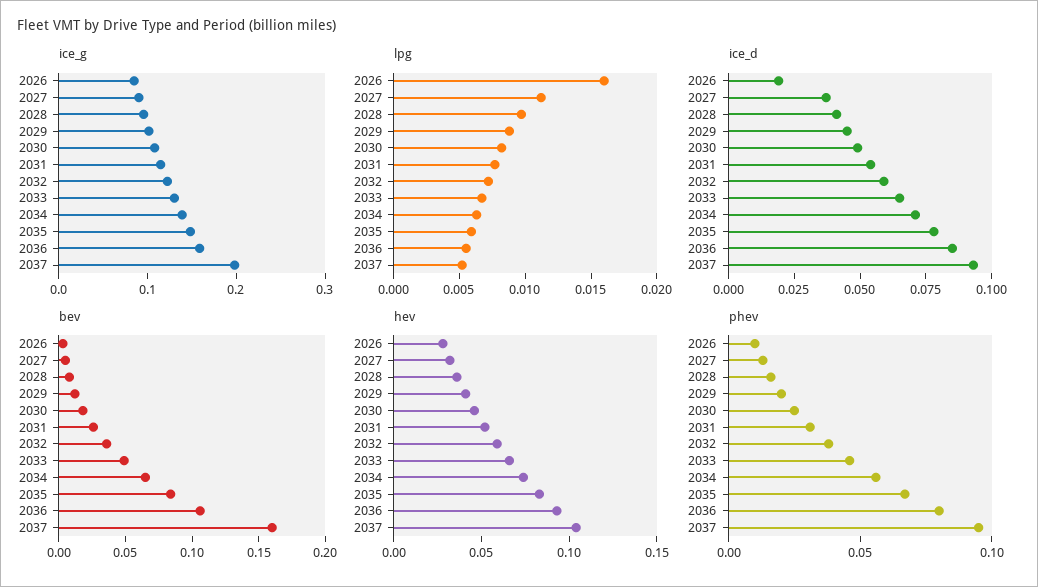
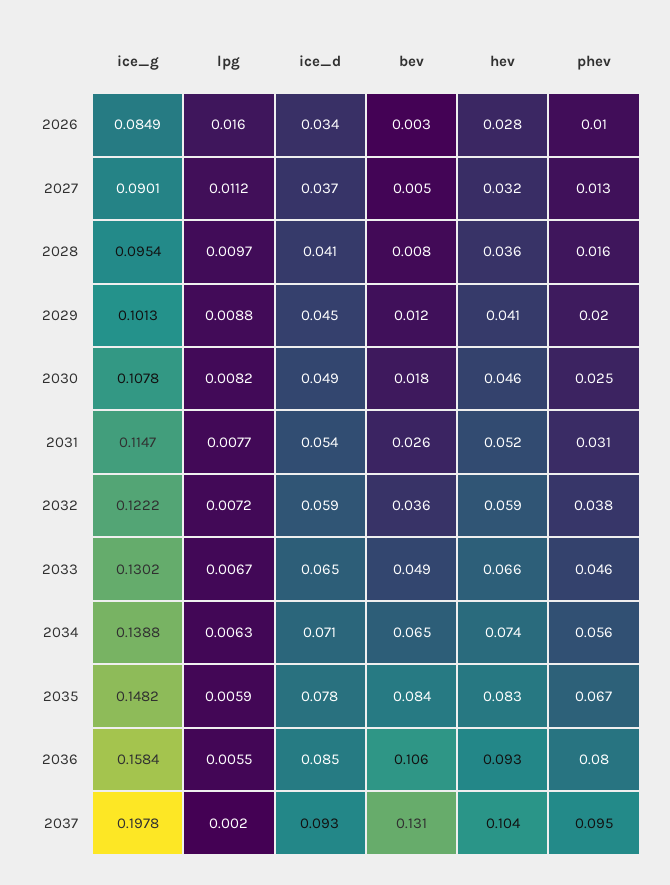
lpg, 2037: 0.005 -> 0.002
ice_d, 2026: 0.02 -> 0.034
bev, 2037: 0.16 -> 0.131

